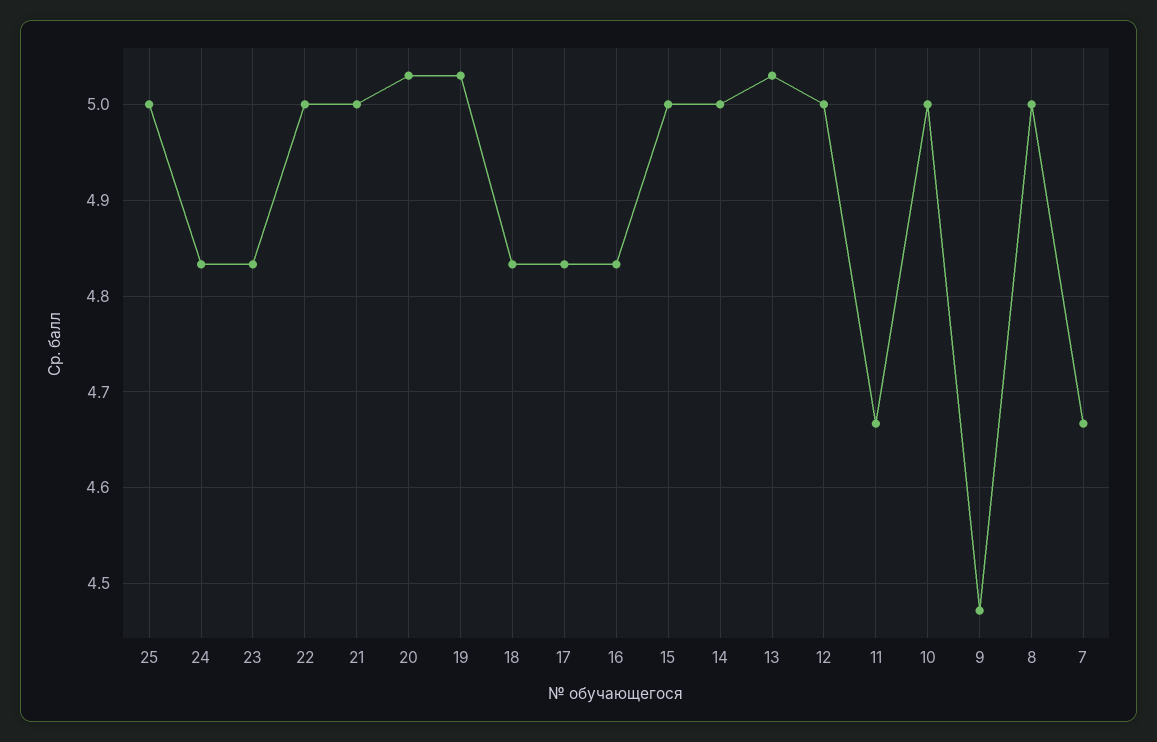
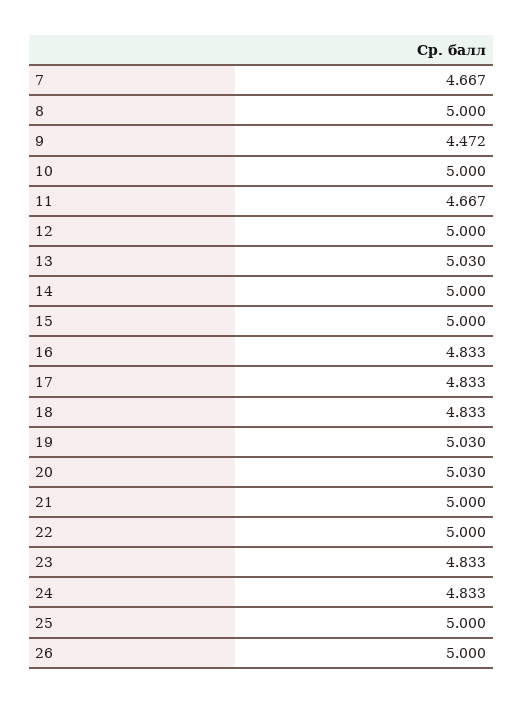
26: none -> 5

